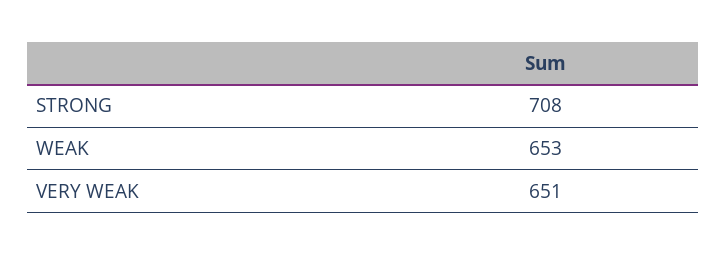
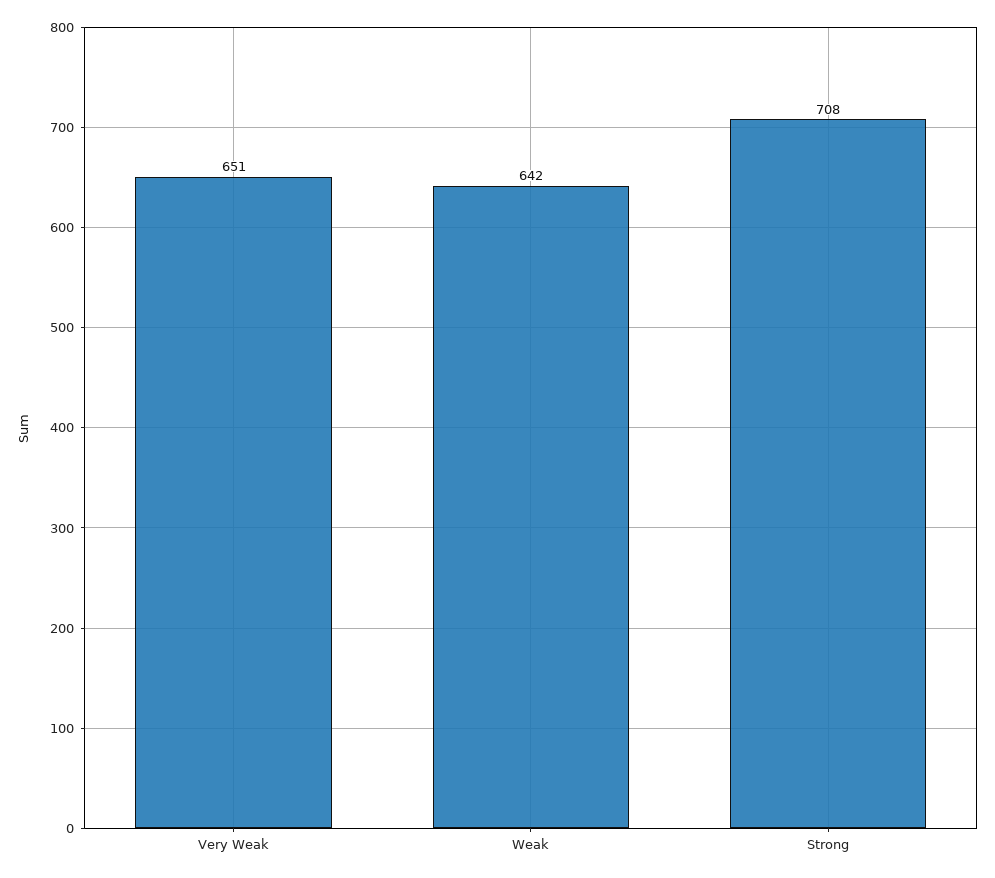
WEAK: 653 -> 642

